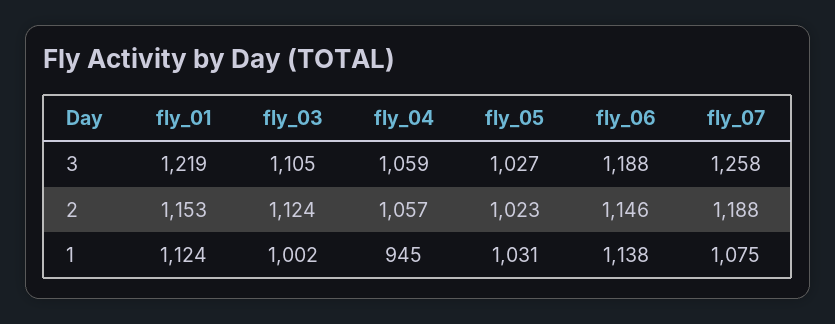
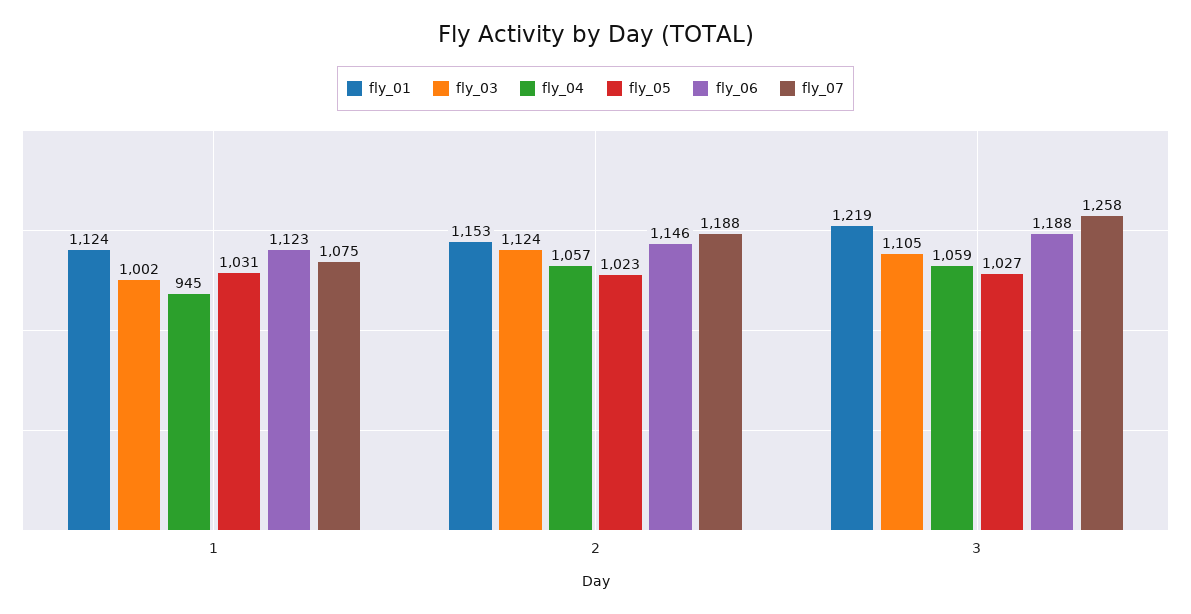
fly_06, 1: 1138 -> 1123

